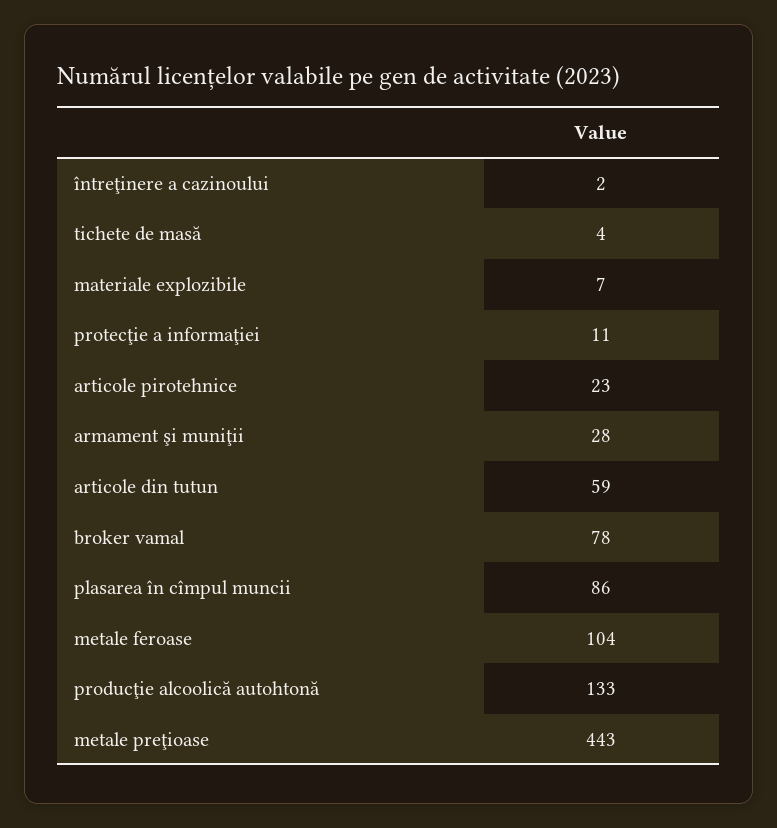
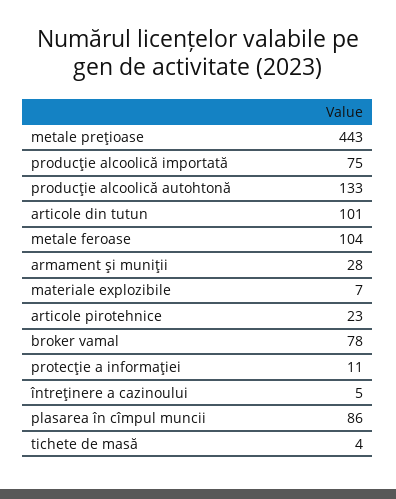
întreţinere a cazinoului: 2 -> 5
articole din tutun: 59 -> 101
producţie alcoolică importată: none -> 75

